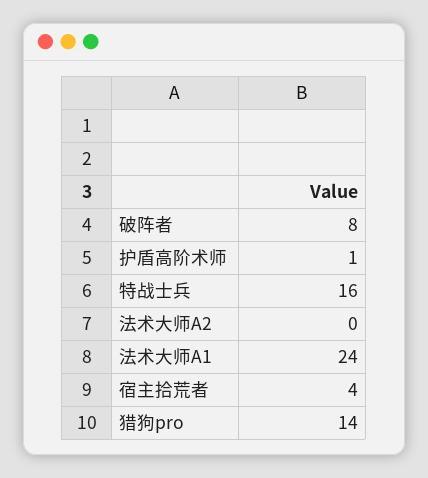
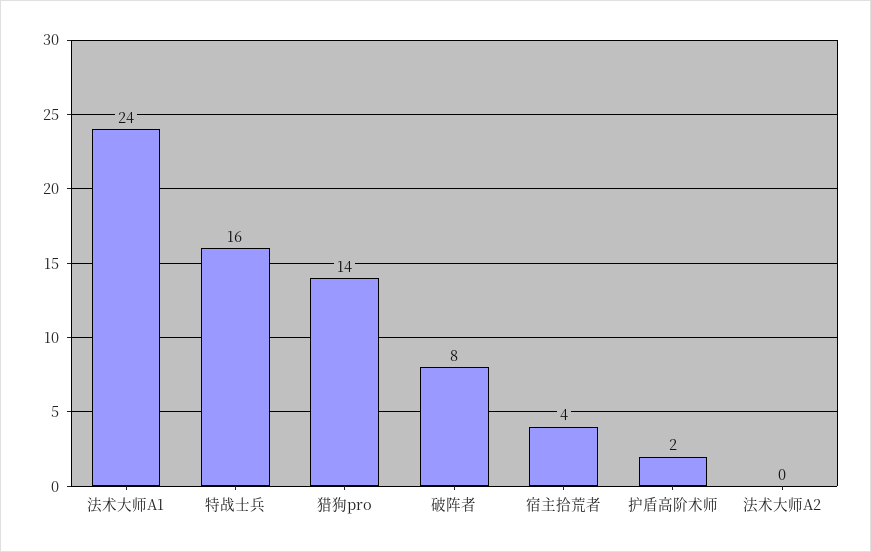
护盾高阶术师: 1 -> 2

